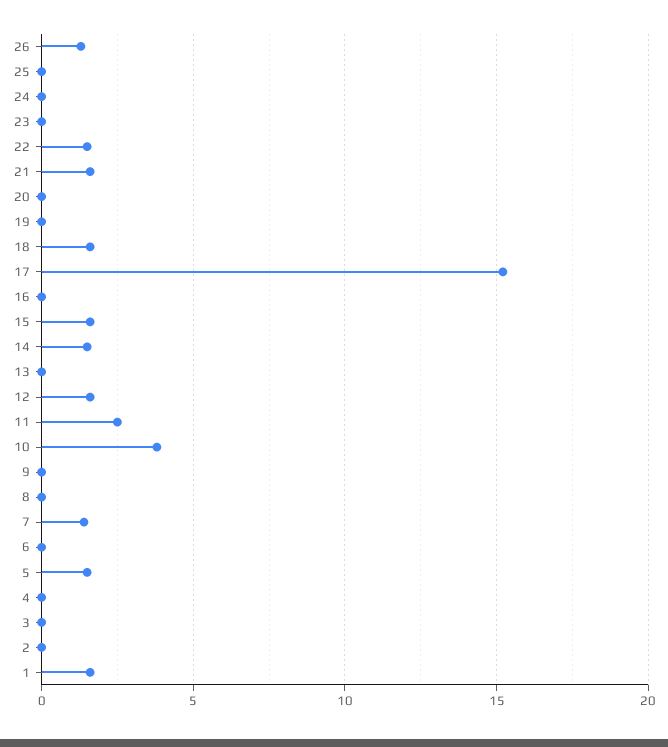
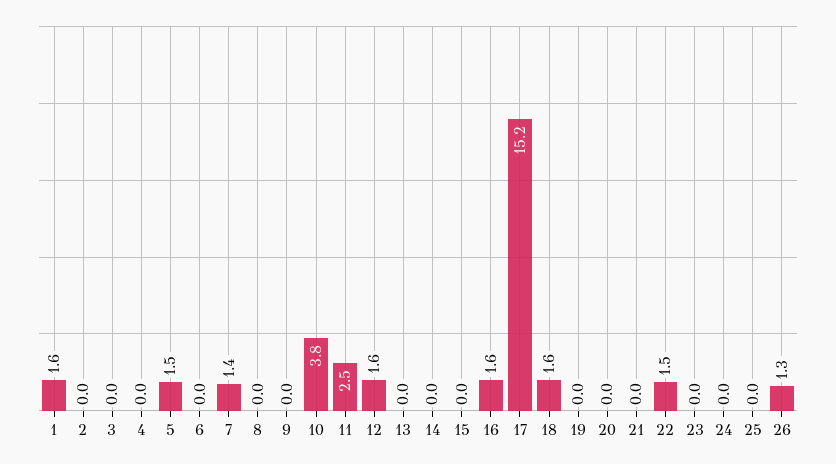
21: 1.5 -> 0
16: 0 -> 1.6
15: 1.5 -> 0
14: 1.5 -> 0

